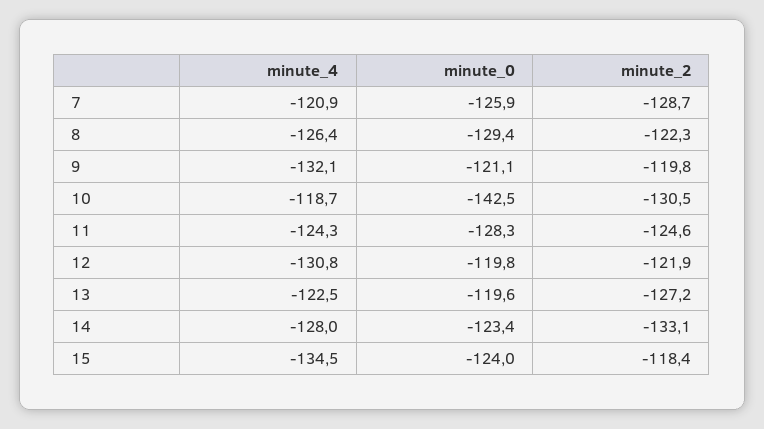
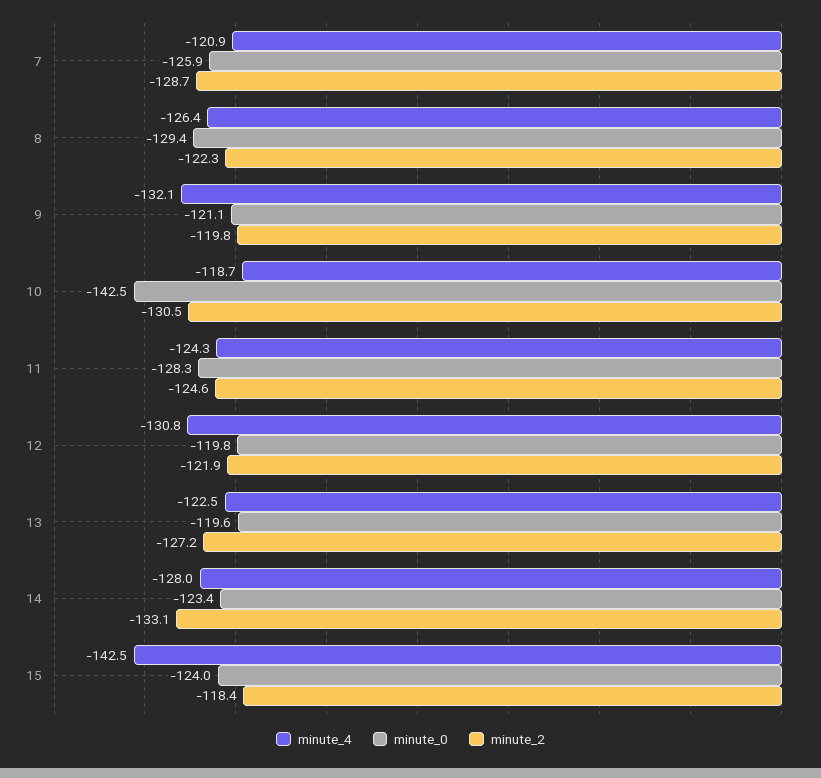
minute_4, 15: -134.5 -> -142.5

